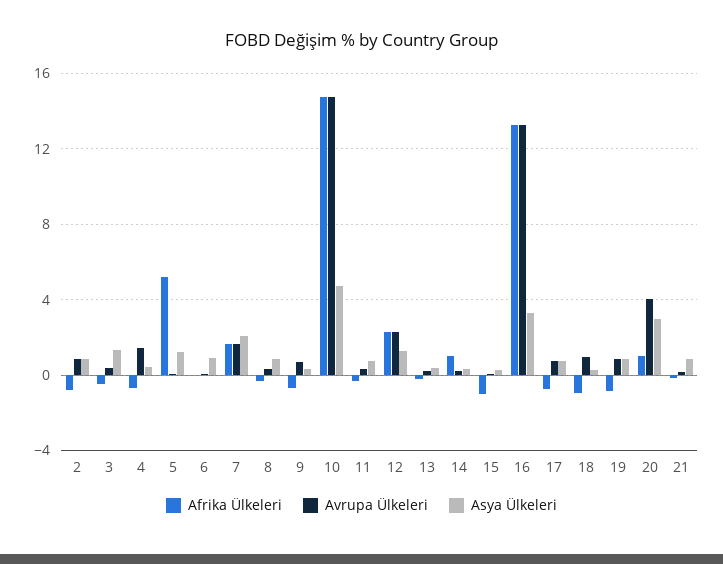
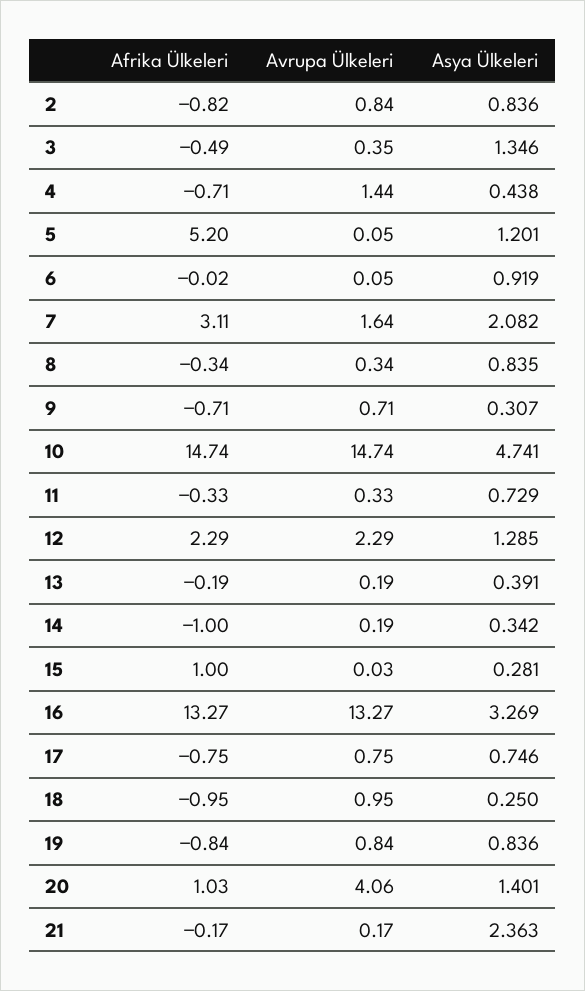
Afrika Ülkeleri, 7: 1.5 -> 3.11
Afrika Ülkeleri, 14: 1 -> -1
Afrika Ülkeleri, 15: -1 -> 1
Asya Ülkeleri, 20: 3 -> 1.401
Asya Ülkeleri, 21: 1 -> 2.363

